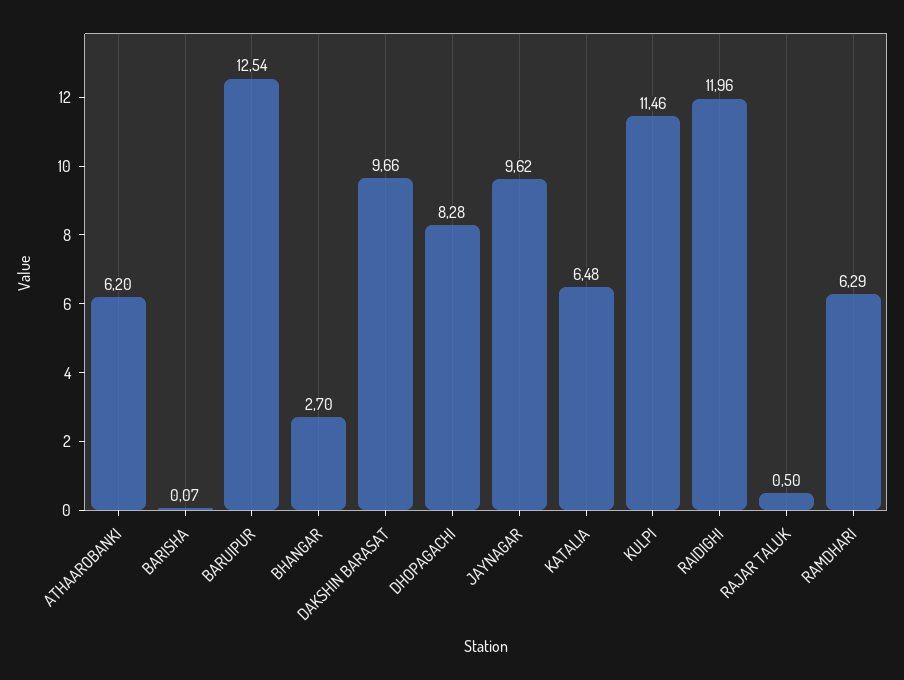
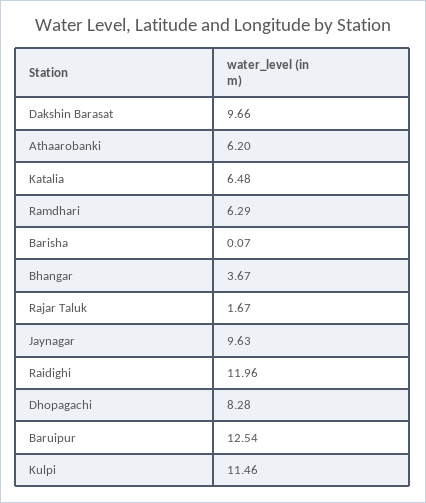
BHANGAR: 2.7 -> 3.67
JAYNAGAR: 9.62 -> 9.63
RAJAR TALUK: 0.5 -> 1.67

